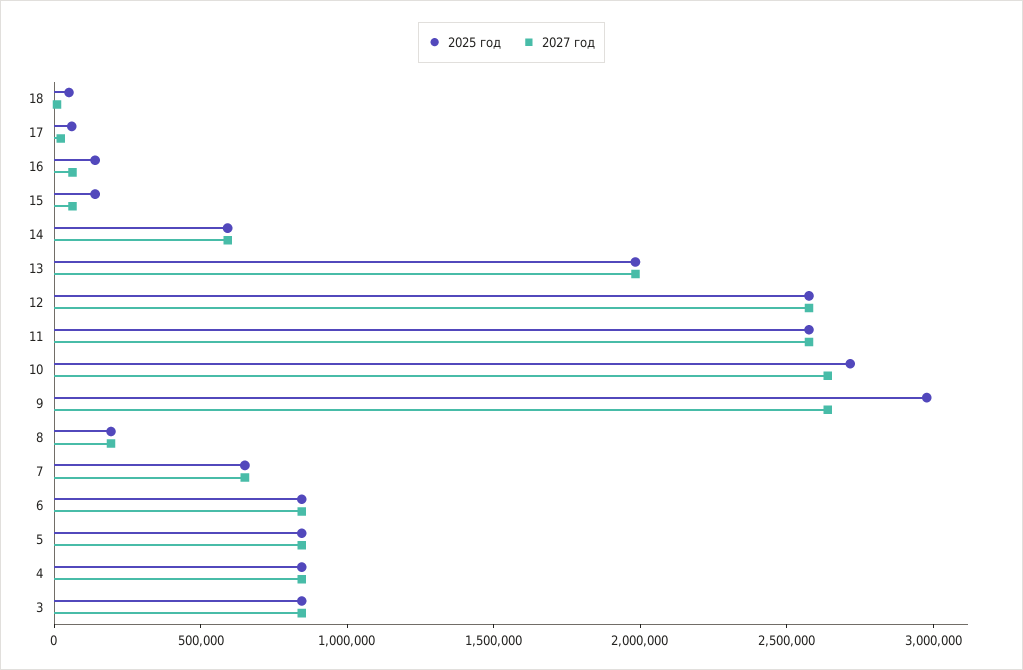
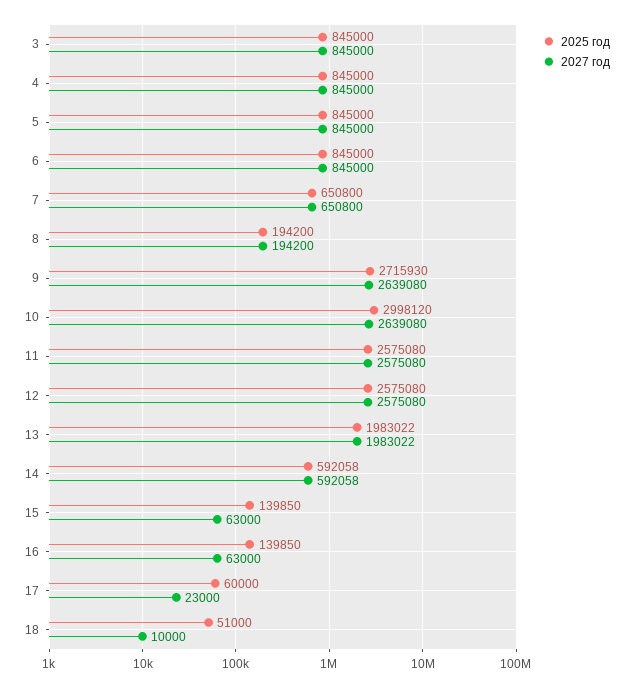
2025 год, 10: 2700000 -> 2998120
2025 год, 9: 3000000 -> 2715930

